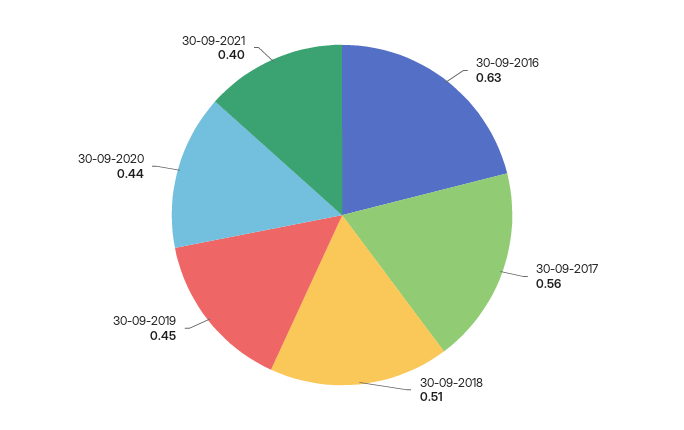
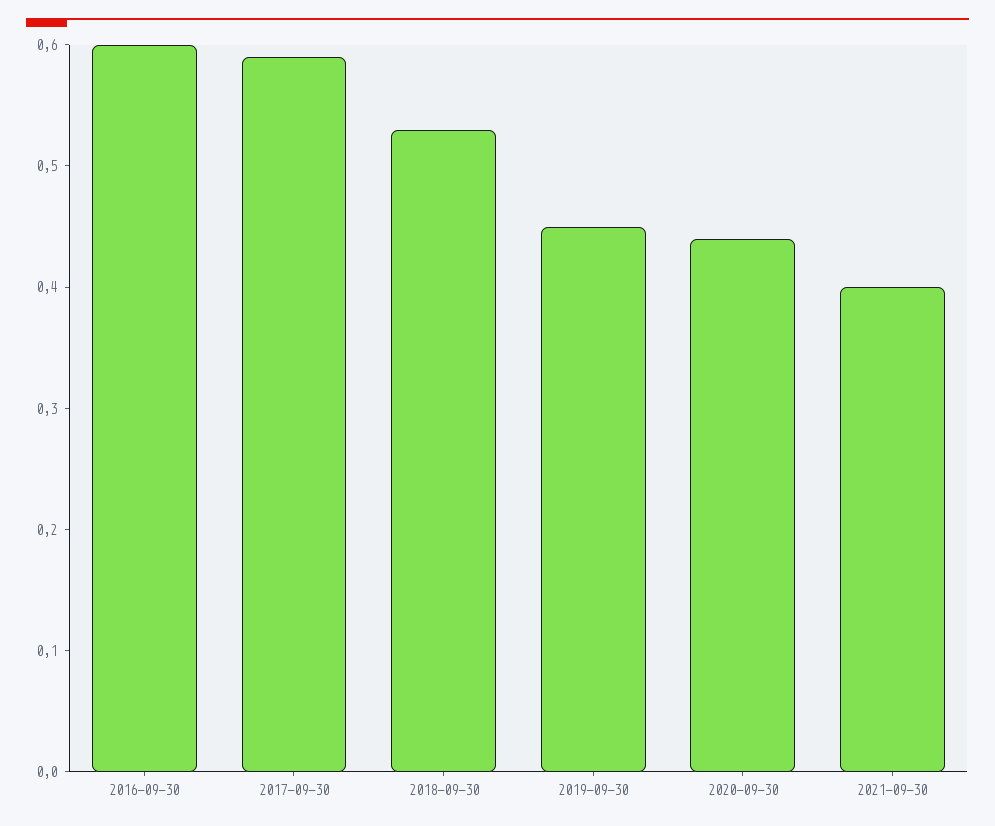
30-09-2016: 0.63 -> 0.6
30-09-2017: 0.56 -> 0.59
30-09-2018: 0.51 -> 0.53

